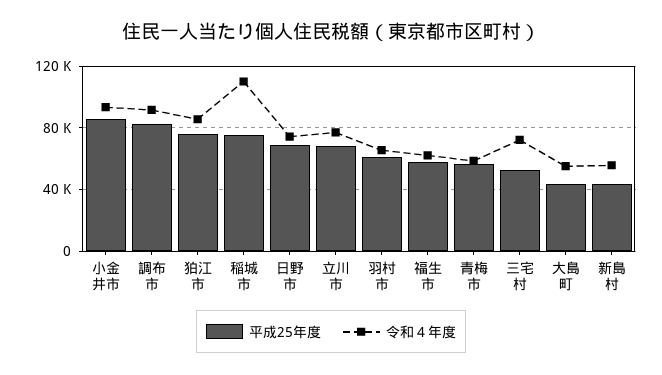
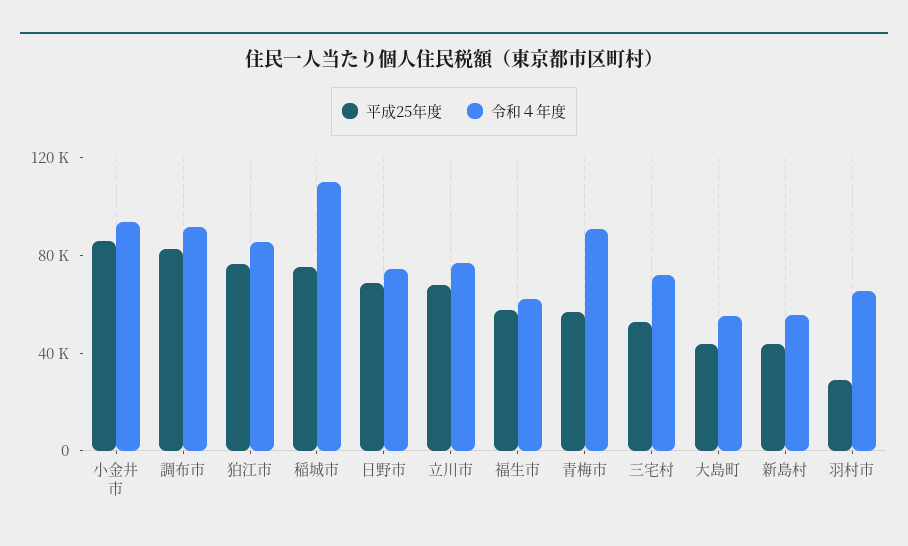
平成25年度, 羽村市: 60000 -> 30000
令和４年度, 青梅市: 60000 -> 90000

